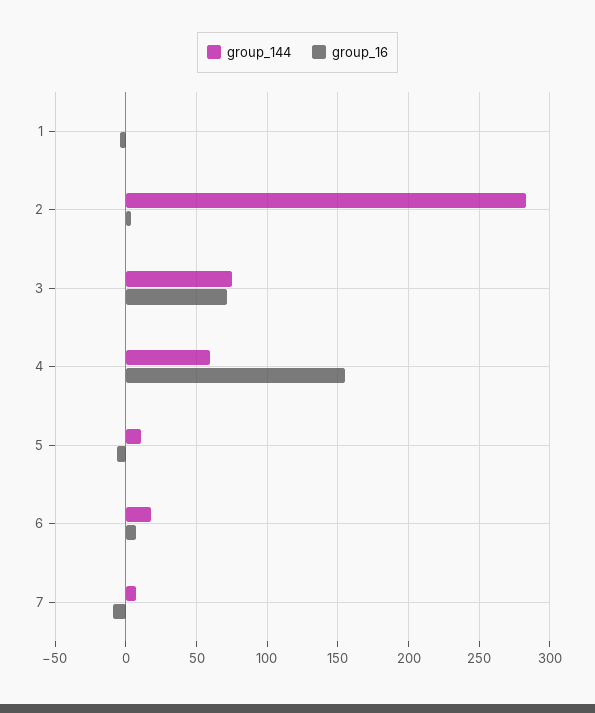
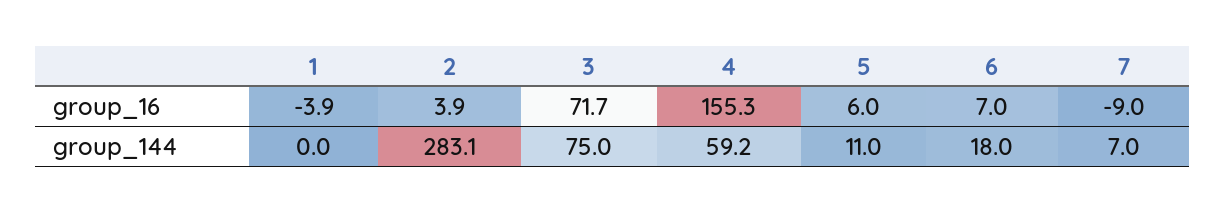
group_16, 5: -5 -> 6

